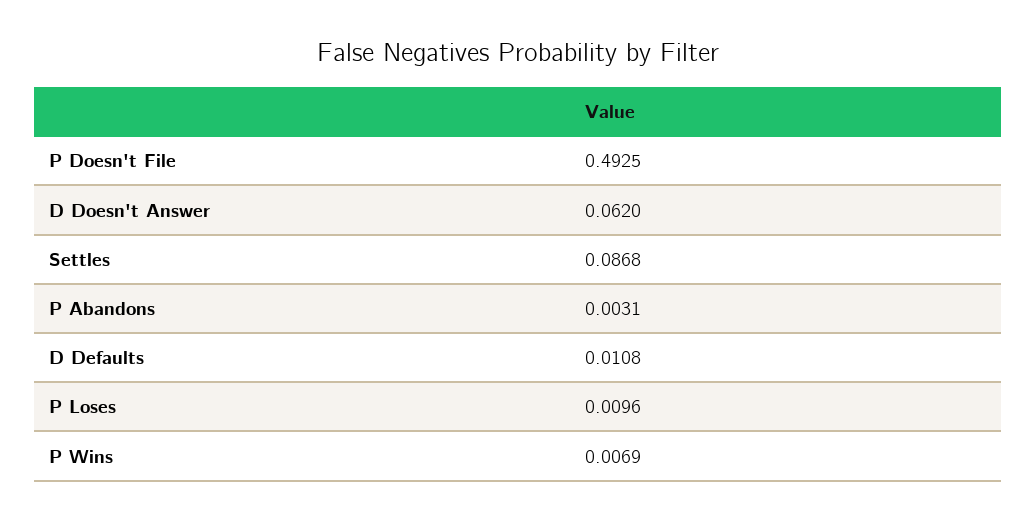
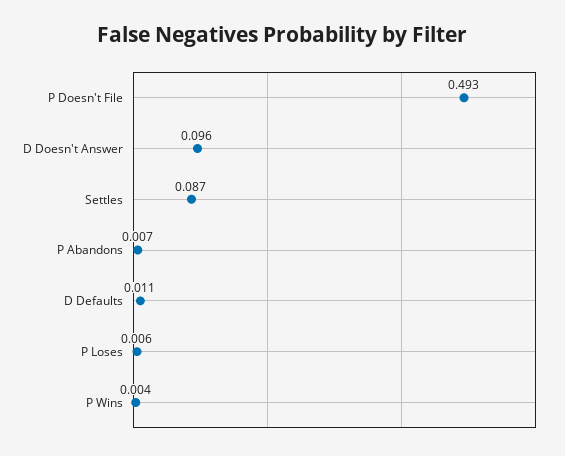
D Doesn't Answer: 0.062 -> 0.096
P Abandons: 0.0031 -> 0.007
P Loses: 0.0096 -> 0.006
P Wins: 0.0069 -> 0.004

